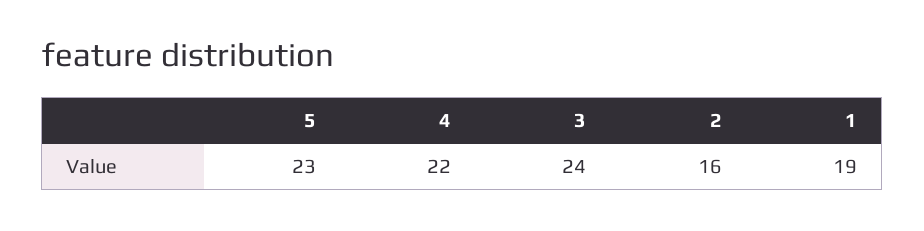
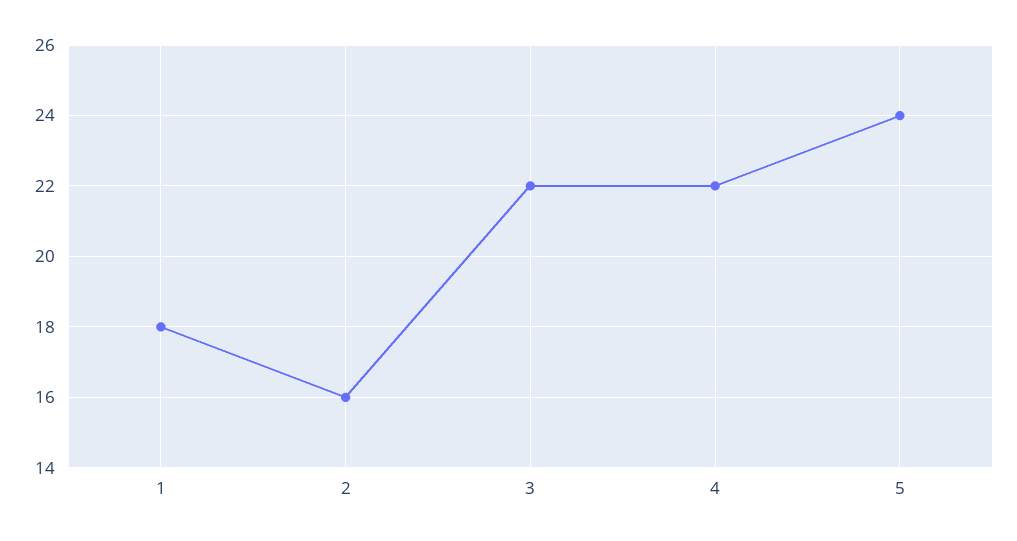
5: 23 -> 24
3: 24 -> 22
1: 19 -> 18

